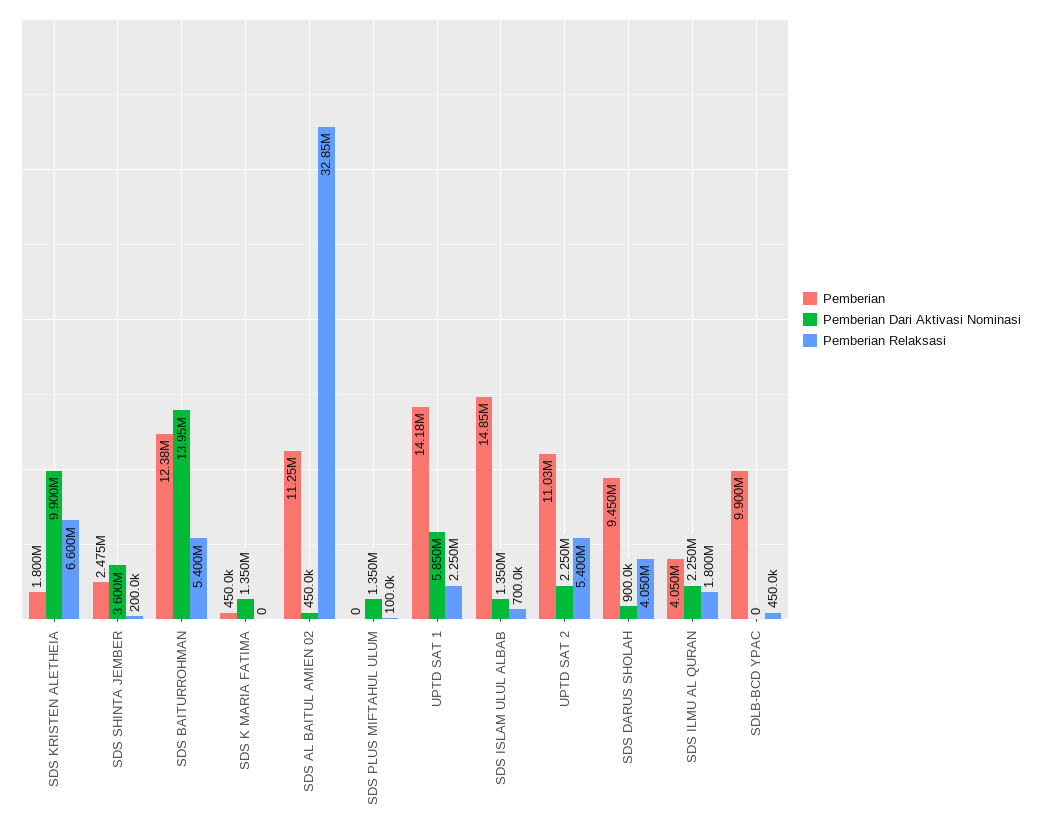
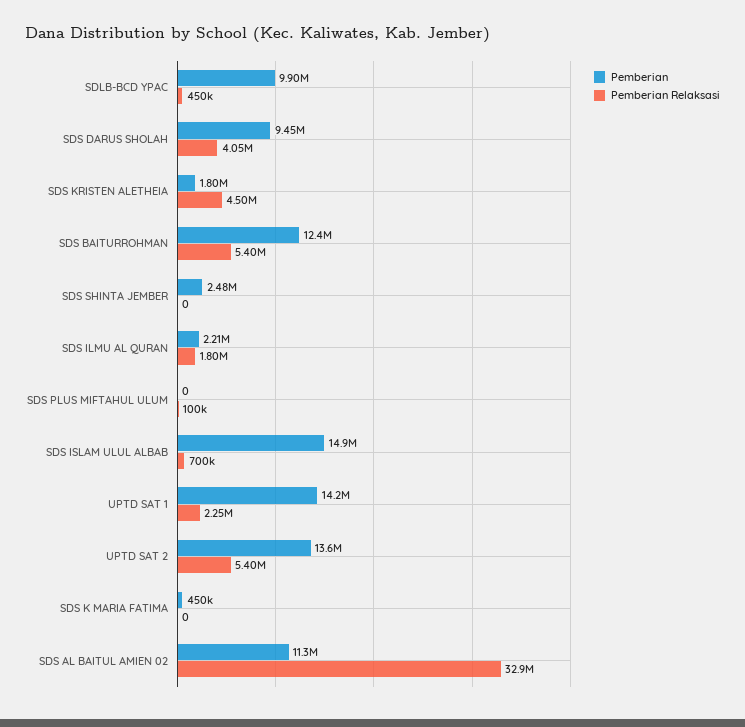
Pemberian Dari Aktivasi Nominasi, SDS KRISTEN ALETHEIA: 9900000 -> none
Pemberian Relaksasi, SDS KRISTEN ALETHEIA: 6600000 -> 4500000
Pemberian Dari Aktivasi Nominasi, SDS SHINTA JEMBER: 3600000 -> none
Pemberian Relaksasi, SDS SHINTA JEMBER: 200000 -> 0
Pemberian Dari Aktivasi Nominasi, SDS BAITURROHMAN: 13950000 -> none
Pemberian Dari Aktivasi Nominasi, SDS K MARIA FATIMA: 1350000 -> none
Pemberian Dari Aktivasi Nominasi, SDS AL BAITUL AMIEN 02: 450000 -> none
Pemberian Dari Aktivasi Nominasi, SDS PLUS MIFTAHUL ULUM: 1350000 -> none
Pemberian Dari Aktivasi Nominasi, UPTD SAT 1: 5850000 -> none
Pemberian Dari Aktivasi Nominasi, SDS ISLAM ULUL ALBAB: 1350000 -> none
Pemberian, UPTD SAT 2: 11030000 -> 13600000
Pemberian Dari Aktivasi Nominasi, UPTD SAT 2: 2250000 -> none
Pemberian Dari Aktivasi Nominasi, SDS DARUS SHOLAH: 900000 -> none
Pemberian, SDS ILMU AL QURAN: 4050000 -> 2210000
Pemberian Dari Aktivasi Nominasi, SDS ILMU AL QURAN: 2250000 -> none
Pemberian Dari Aktivasi Nominasi, SDLB-BCD YPAC: 0 -> none

